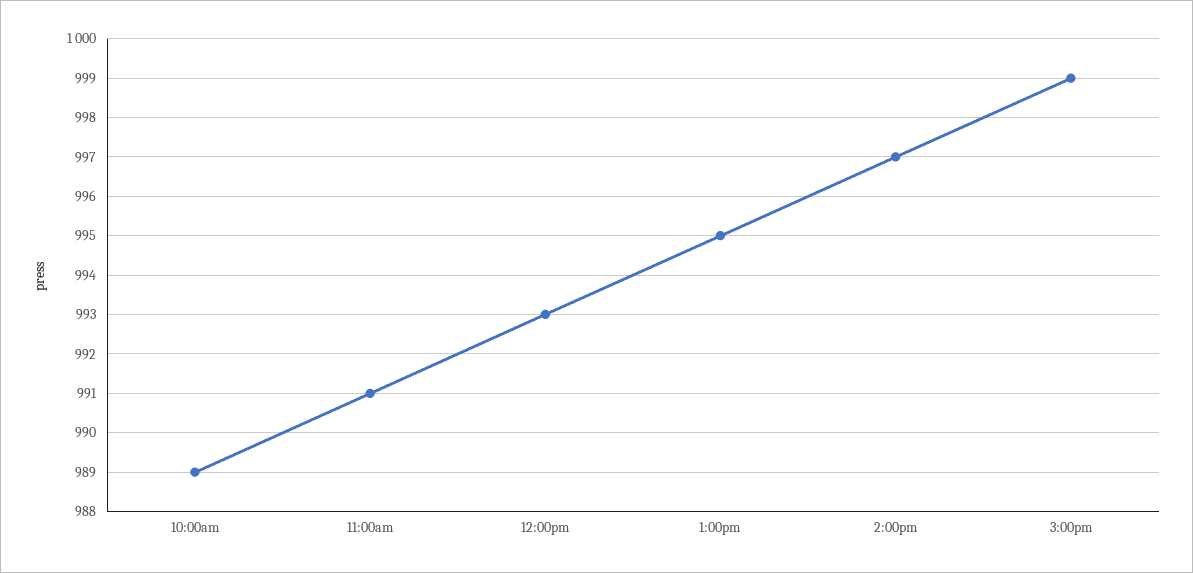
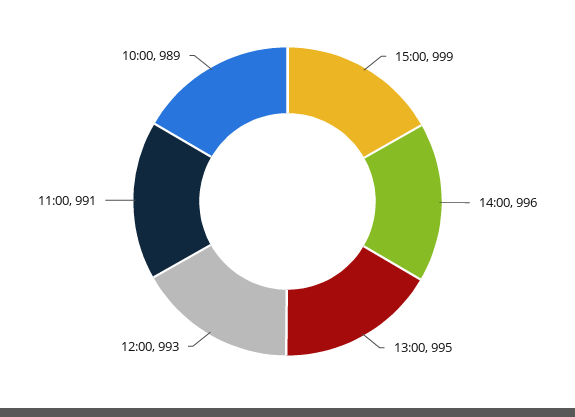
2:00pm: 997 -> 996

